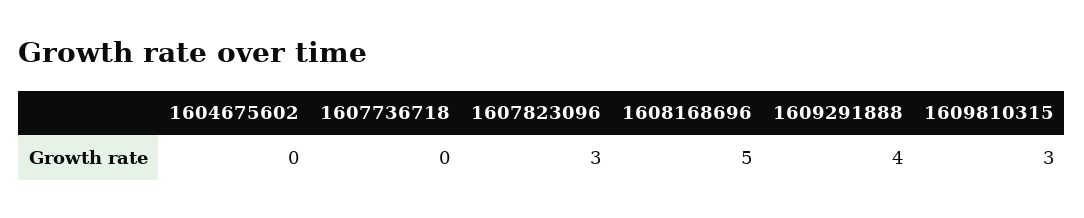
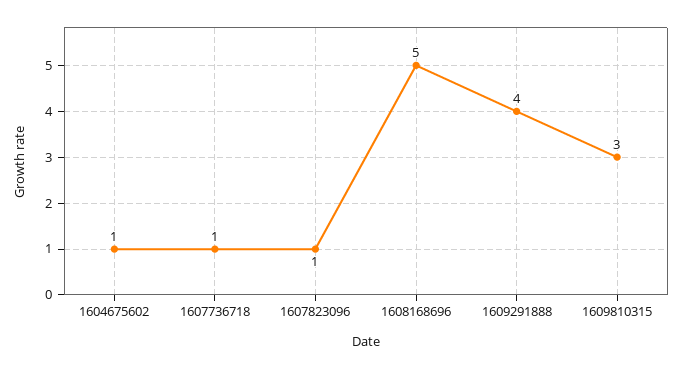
1604675602: 0 -> 1
1607736718: 0 -> 1
1607823096: 3 -> 1

